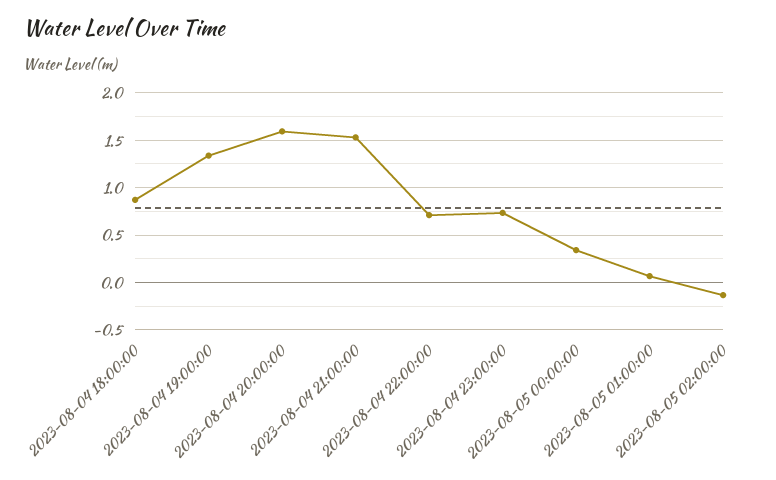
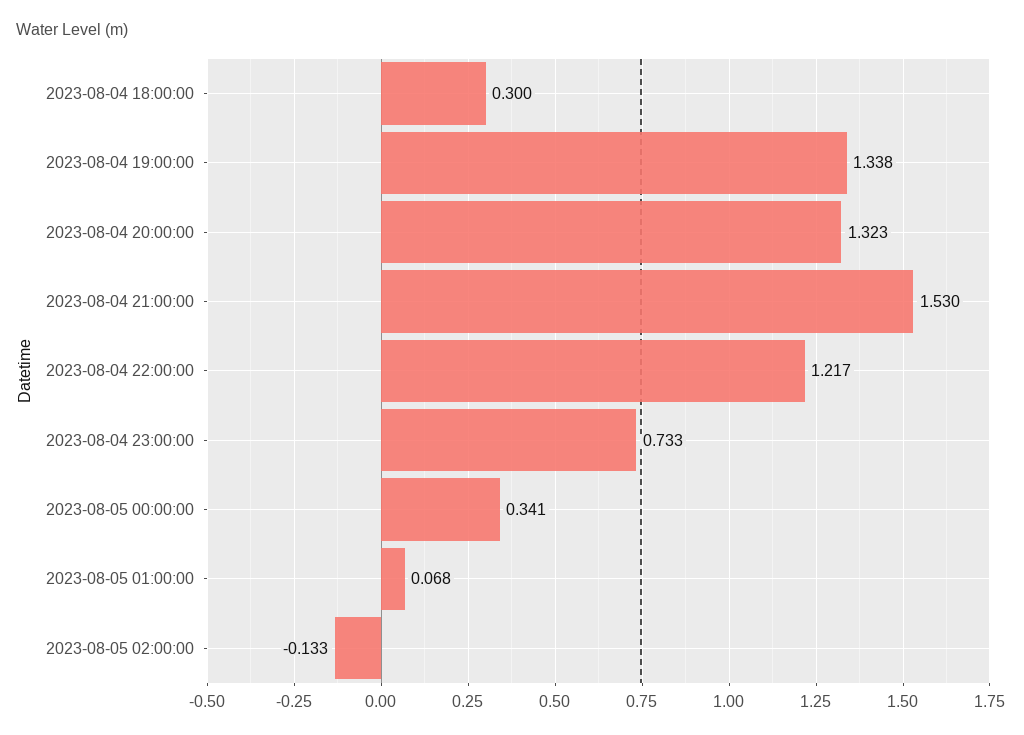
2023-08-04 18:00:00: 0.9 -> 0.3
2023-08-04 20:00:00: 1.6 -> 1.323
2023-08-04 22:00:00: 0.7 -> 1.217

